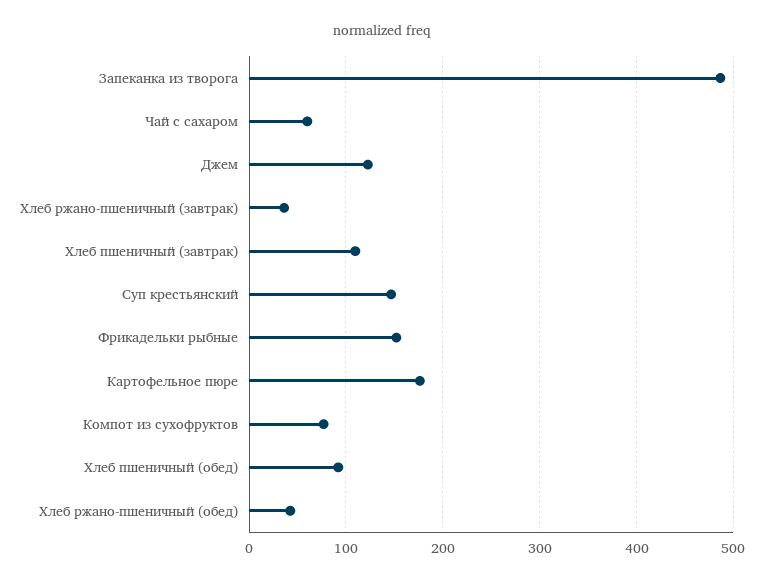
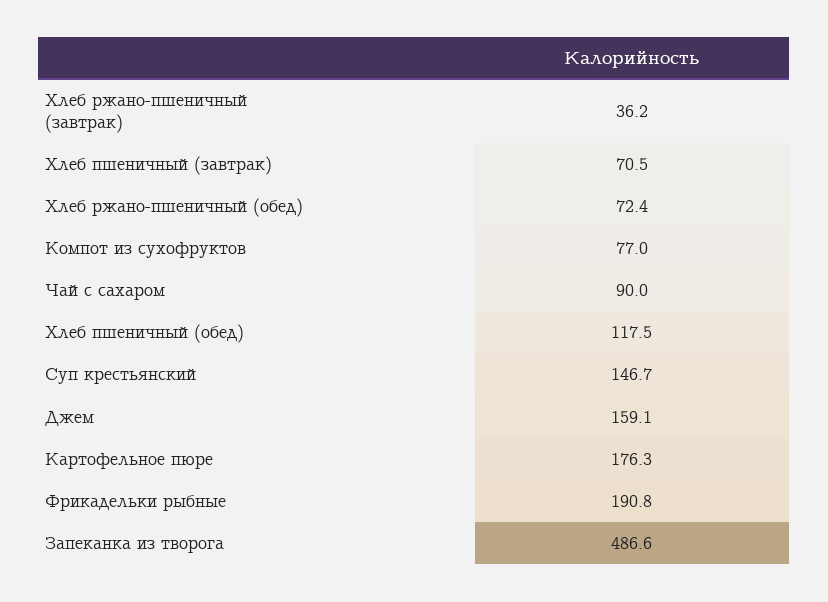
Чай с сахаром: 60 -> 90
Джем: 120 -> 159.1
Хлеб пшеничный (завтрак): 110 -> 70.5
Фрикадельки рыбные: 150 -> 190.8
Хлеб пшеничный (обед): 90 -> 117.5
Хлеб ржано-пшеничный (обед): 40 -> 72.4

